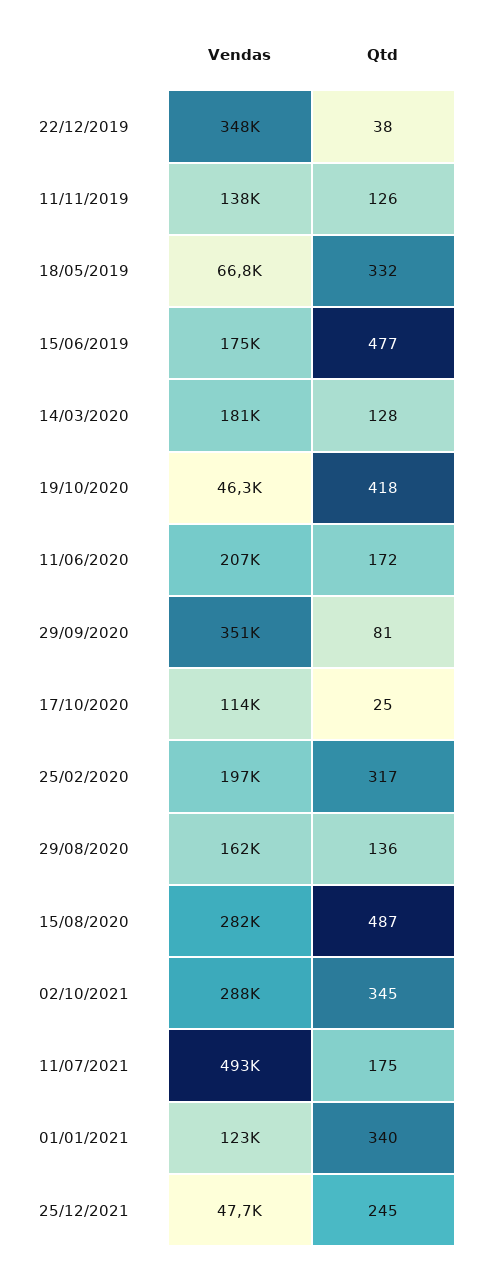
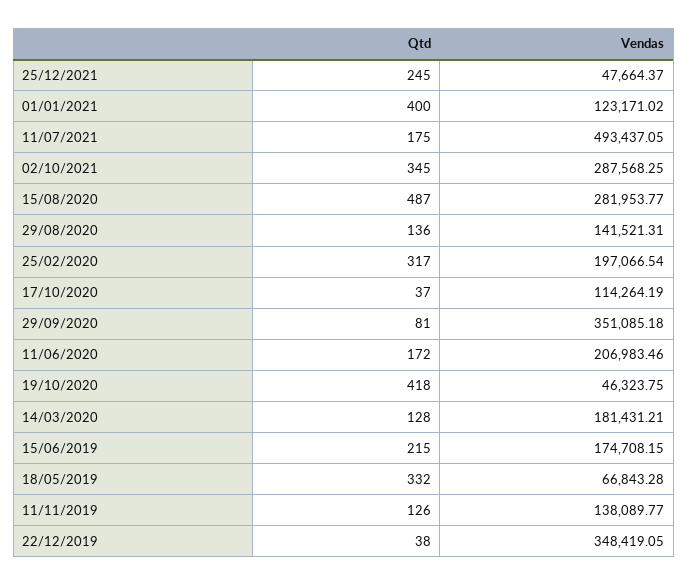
Qtd, 15/06/2019: 477 -> 215
Qtd, 17/10/2020: 25 -> 37
Vendas, 29/08/2020: 162000 -> 141521.31
Qtd, 01/01/2021: 340 -> 400

